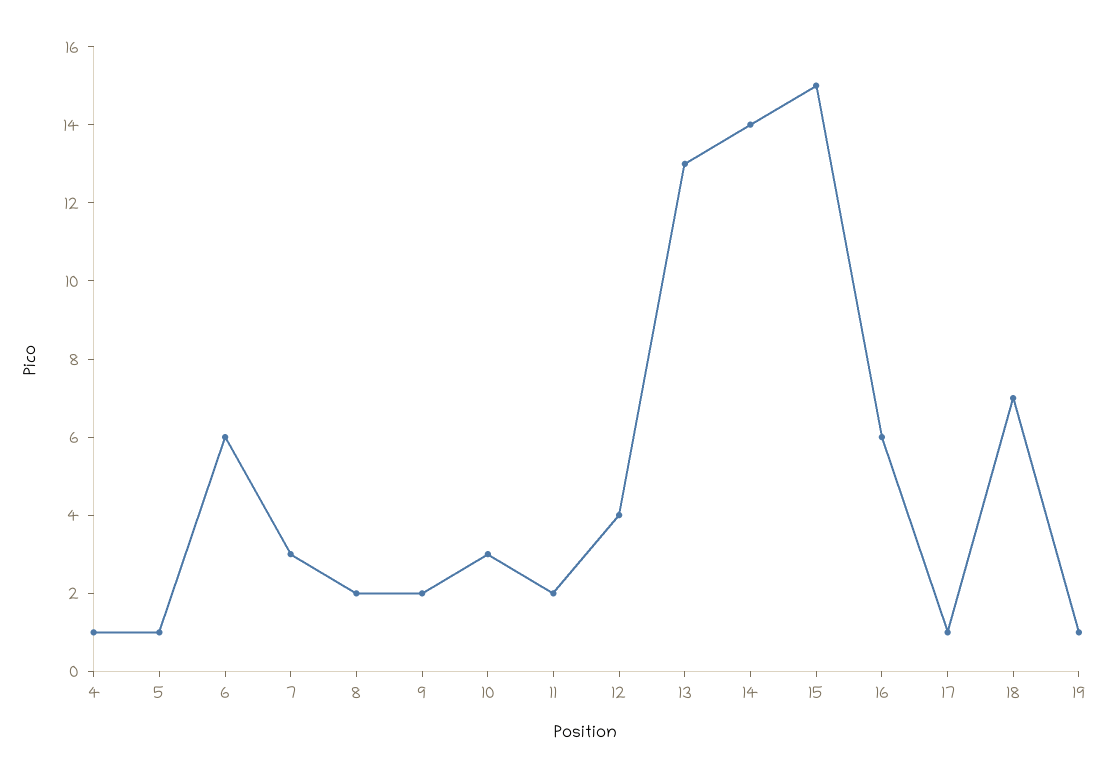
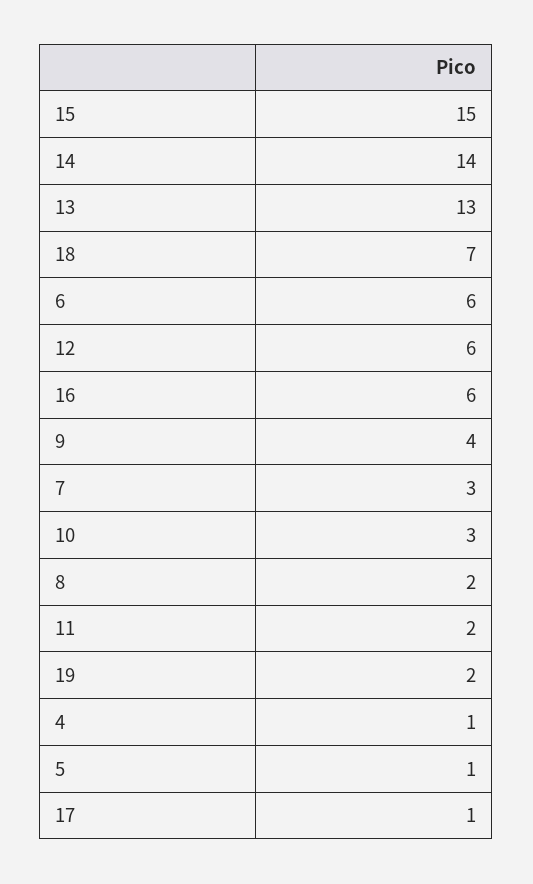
9: 2 -> 4
12: 4 -> 6
19: 1 -> 2

